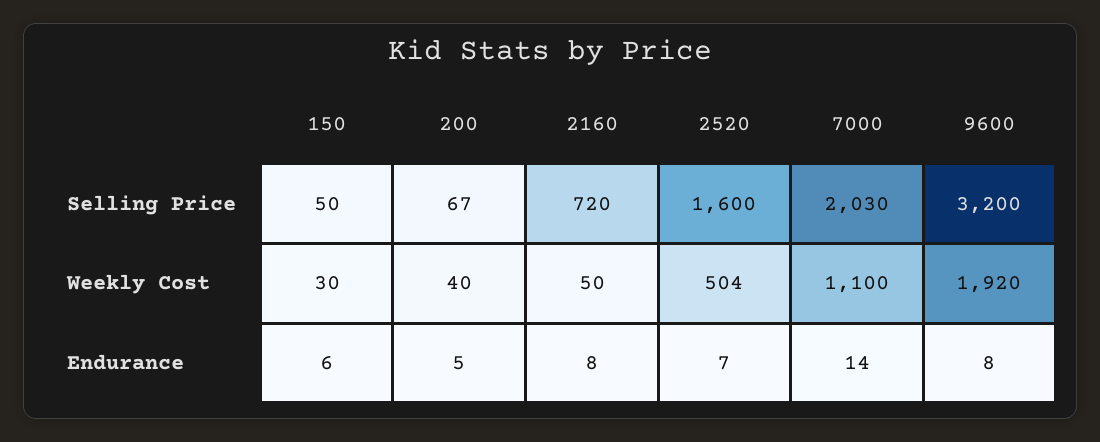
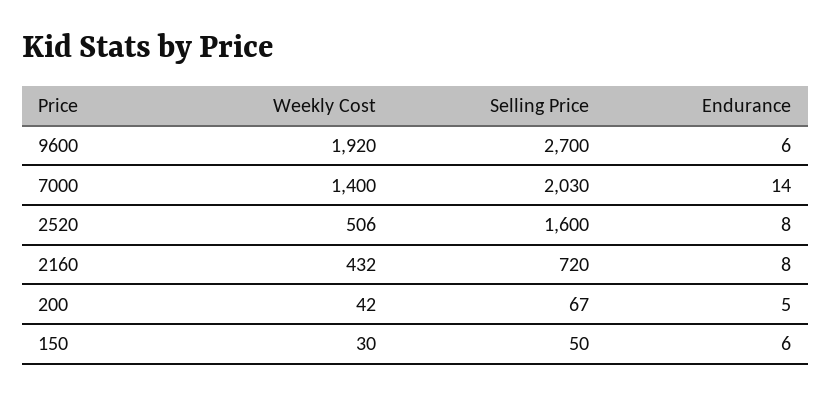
9600, Selling Price: 3200 -> 2700
200, Weekly Cost: 40 -> 42
2160, Weekly Cost: 50 -> 432
2520, Weekly Cost: 504 -> 506
7000, Weekly Cost: 1100 -> 1400
2520, Endurance: 7 -> 8
9600, Endurance: 8 -> 6

